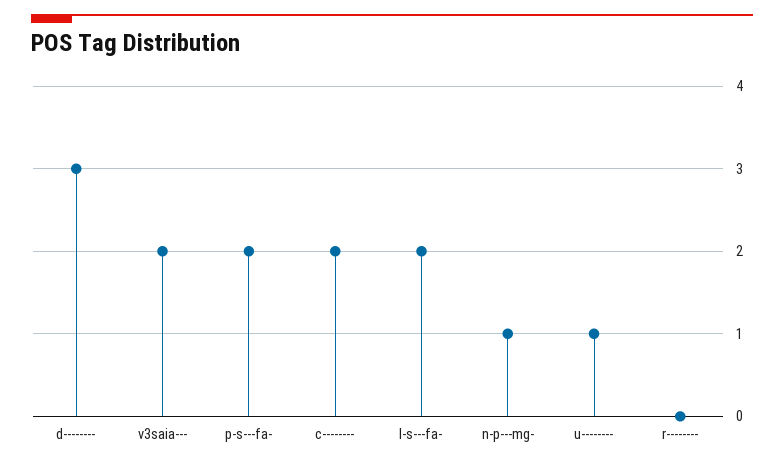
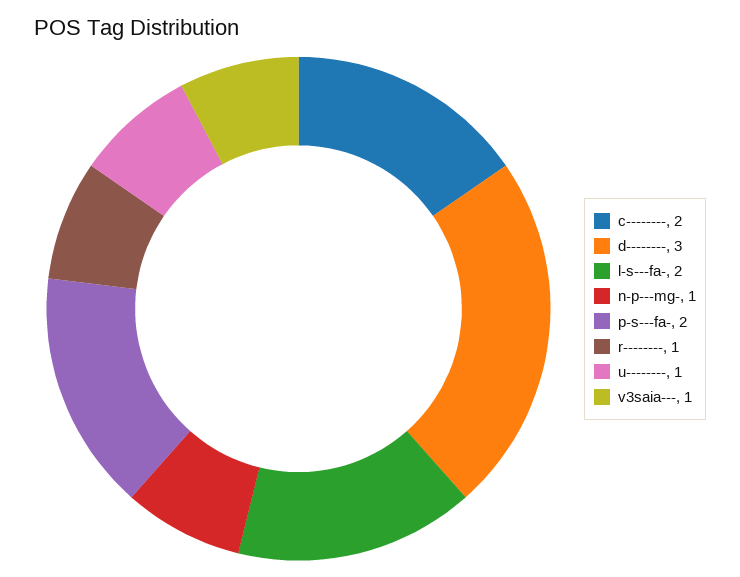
v3saia---: 2 -> 1
r--------: 0 -> 1

